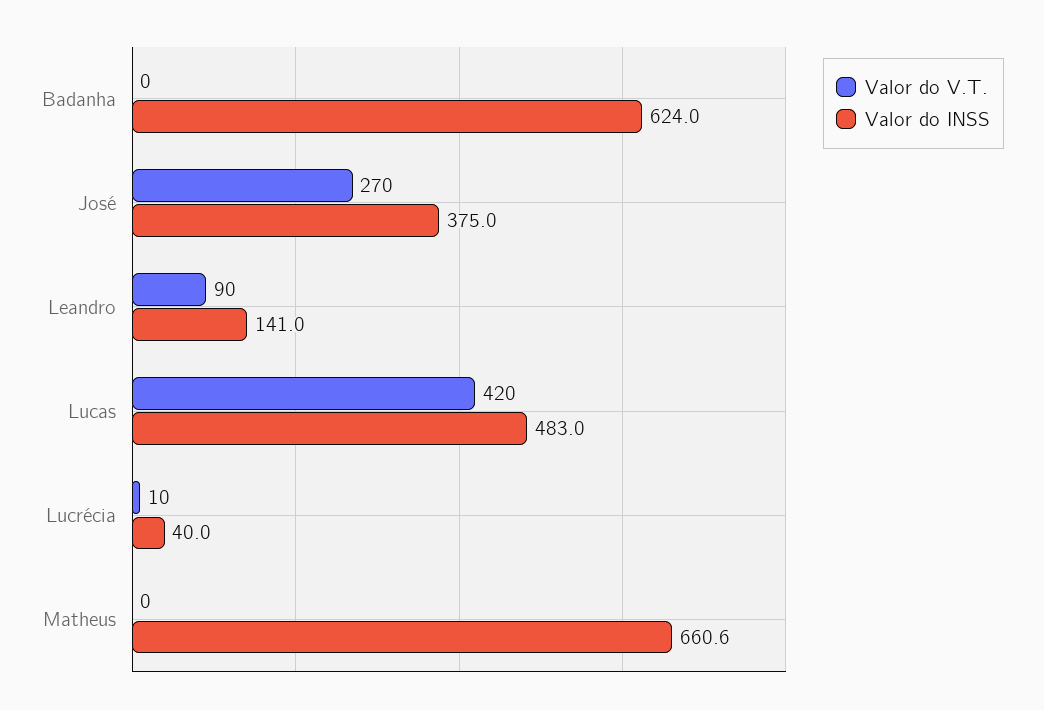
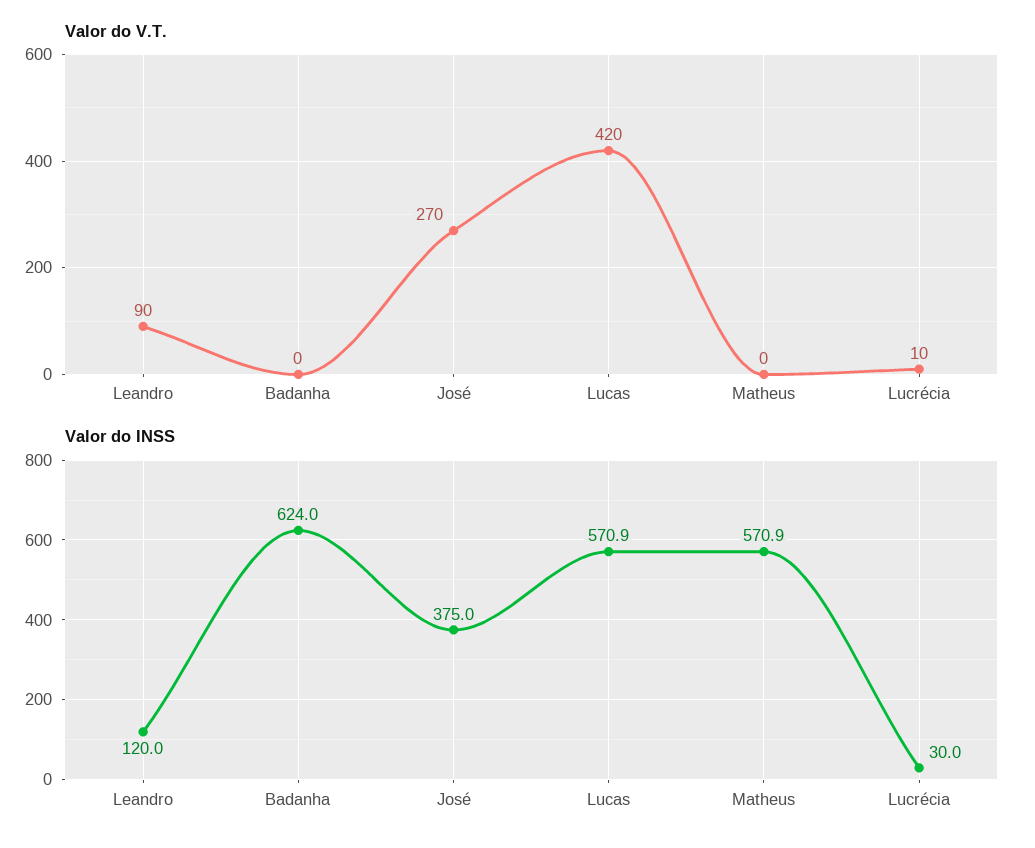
Valor do INSS, Leandro: 141 -> 120
Valor do INSS, Lucas: 483 -> 570.9
Valor do INSS, Lucrécia: 40 -> 30
Valor do INSS, Matheus: 660.6 -> 570.9

